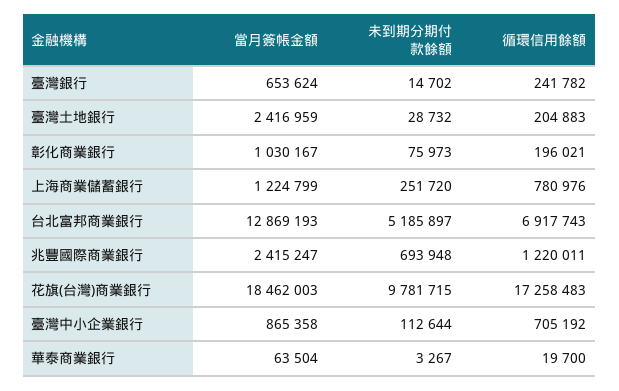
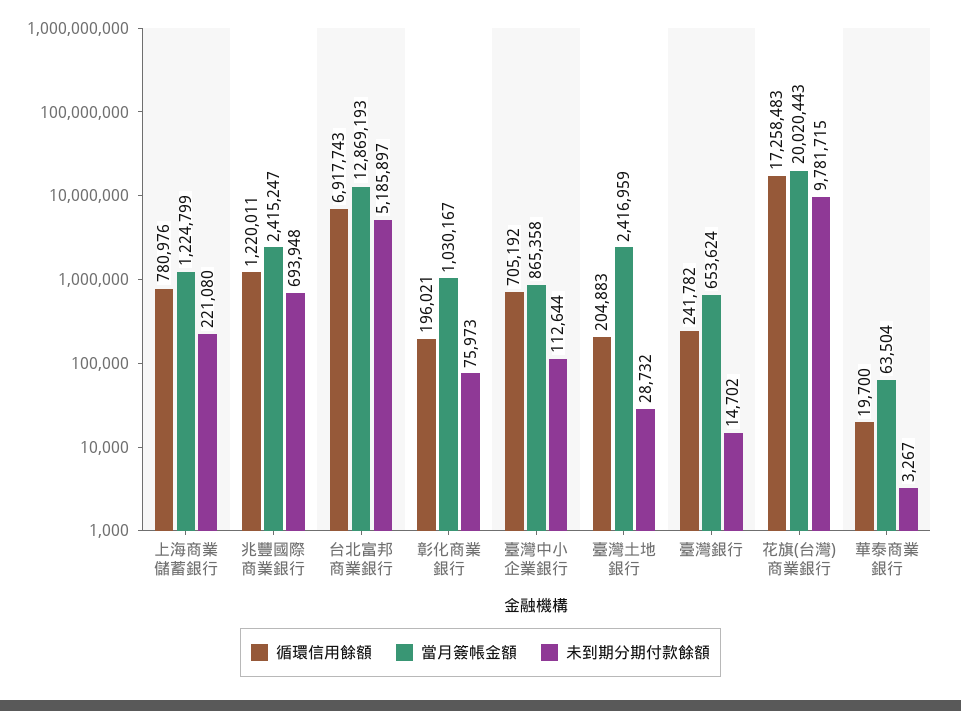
未到期分期付款餘額, 上海商業儲蓄銀行: 251720 -> 221080
當月簽帳金額, 花旗(台灣)商業銀行: 18462003 -> 20020443

